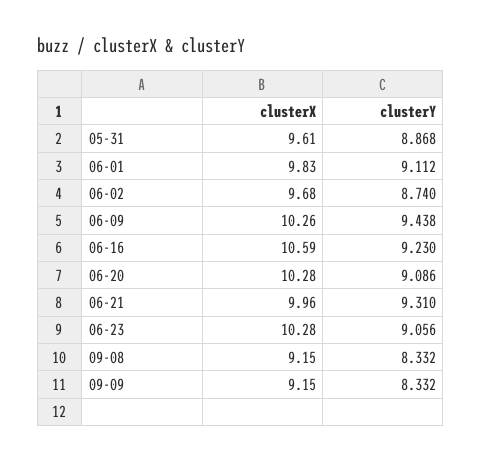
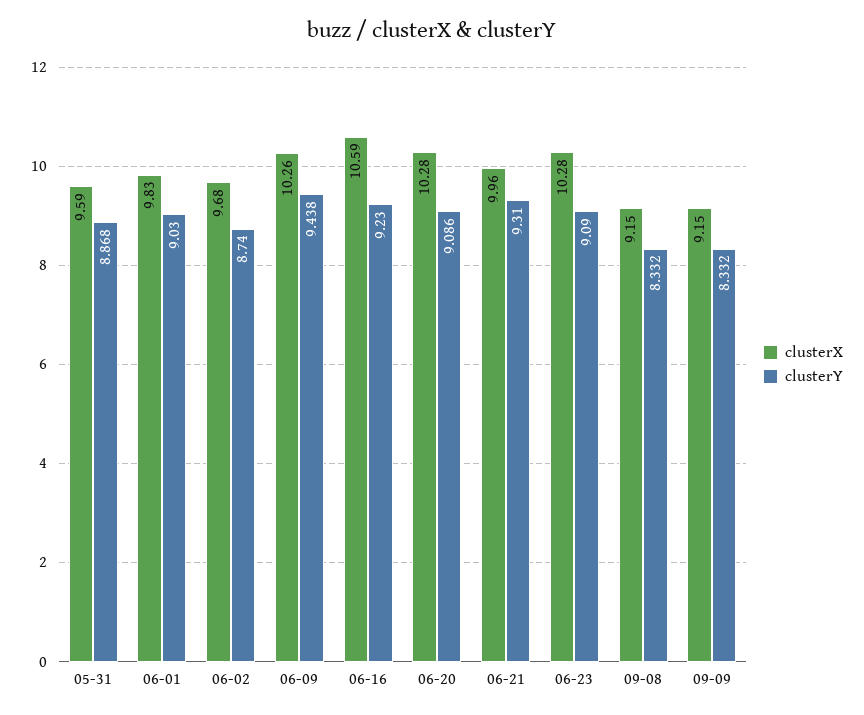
clusterX, 05-31: 9.61 -> 9.59
clusterY, 06-01: 9.112 -> 9.03
clusterY, 06-23: 9.056 -> 9.09

